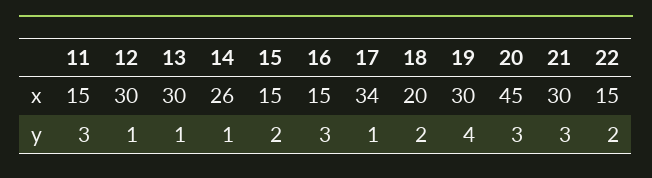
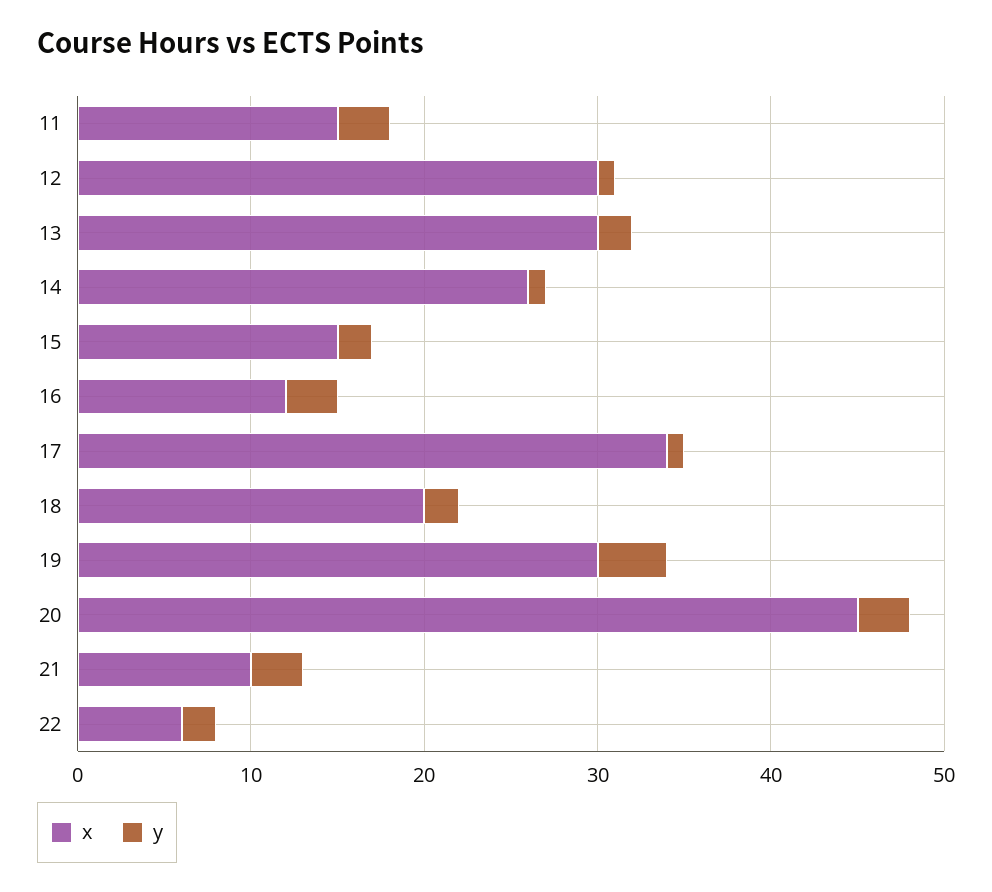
x, 16: 15 -> 12
x, 21: 30 -> 10
x, 22: 15 -> 6
y, 13: 1 -> 2

